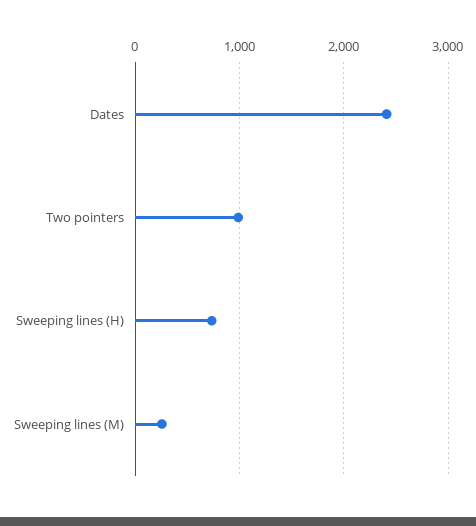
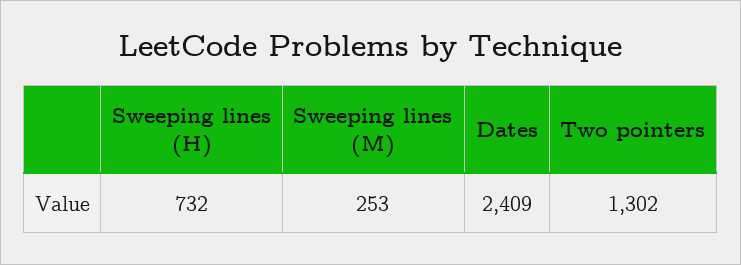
Two pointers: 1000 -> 1302

